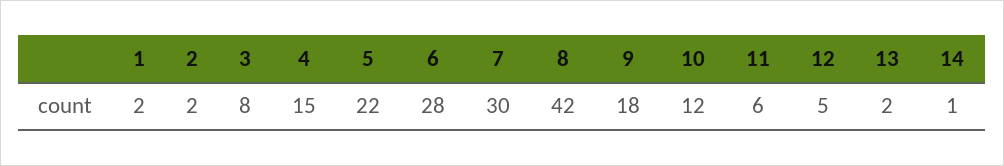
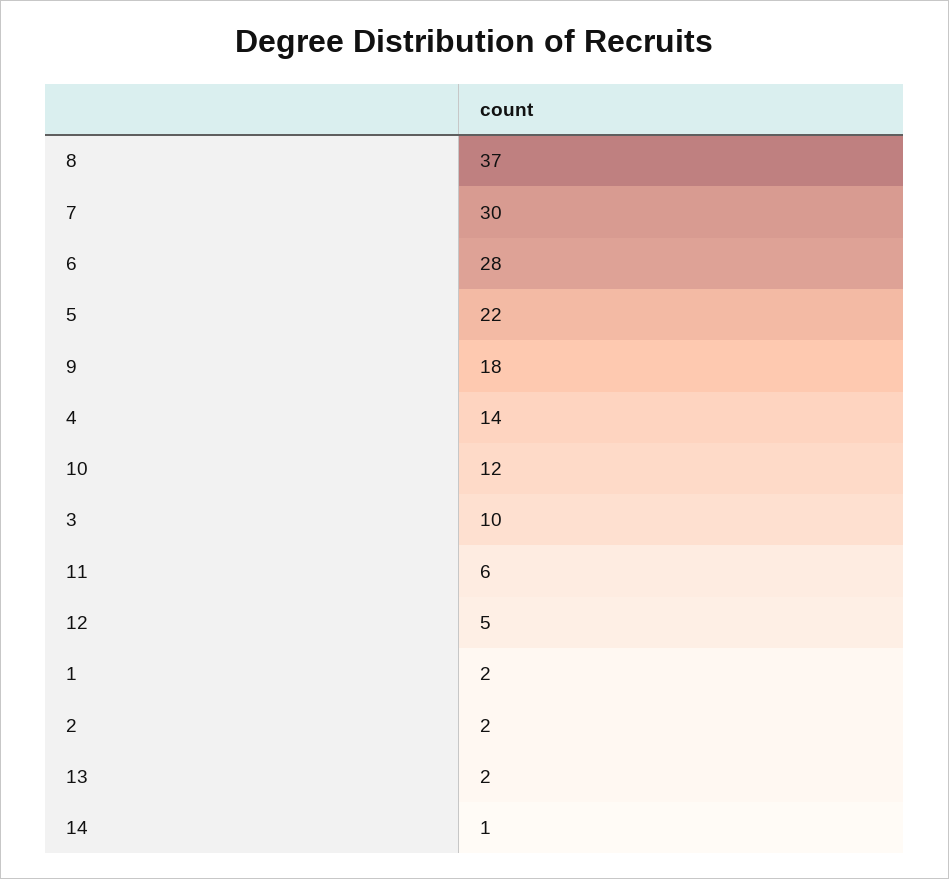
3: 8 -> 10
4: 15 -> 14
8: 42 -> 37

